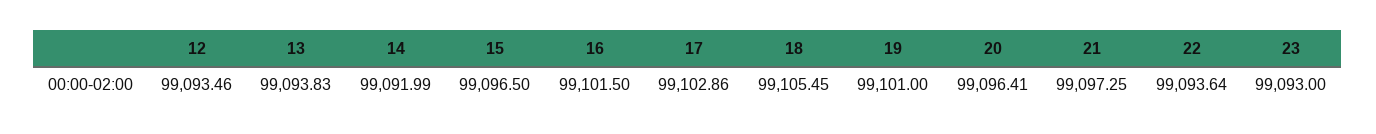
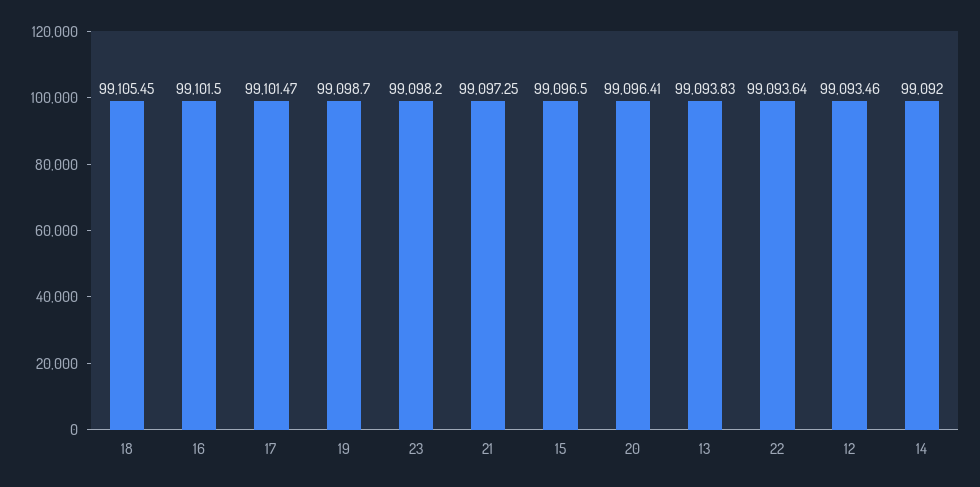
14: 99091.99 -> 99092
17: 99102.86 -> 99101.47
19: 99101 -> 99098.7
23: 99093 -> 99098.2

